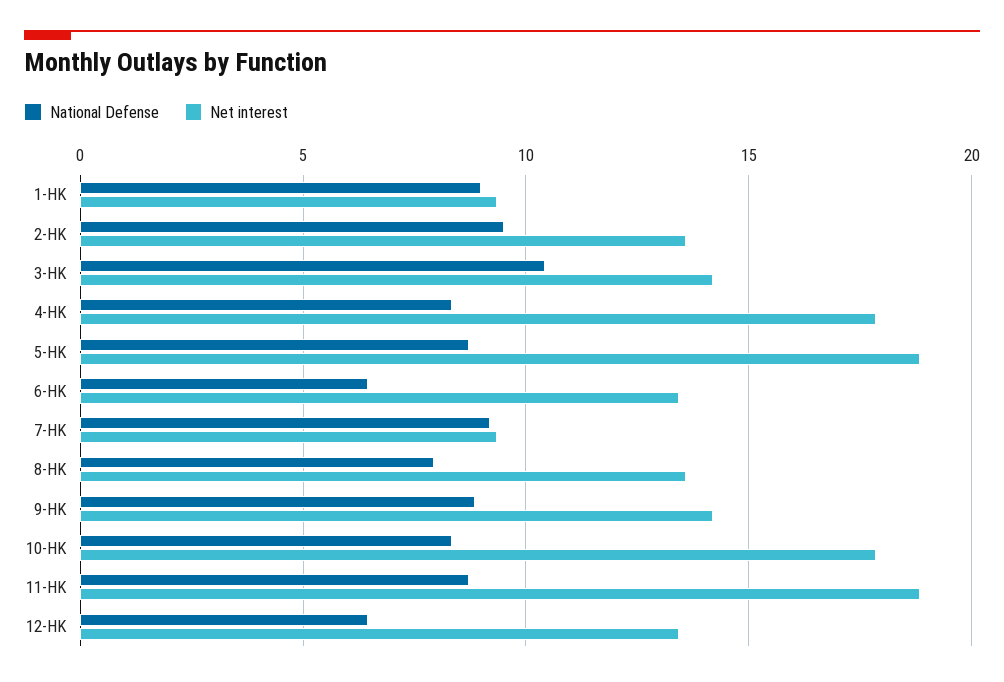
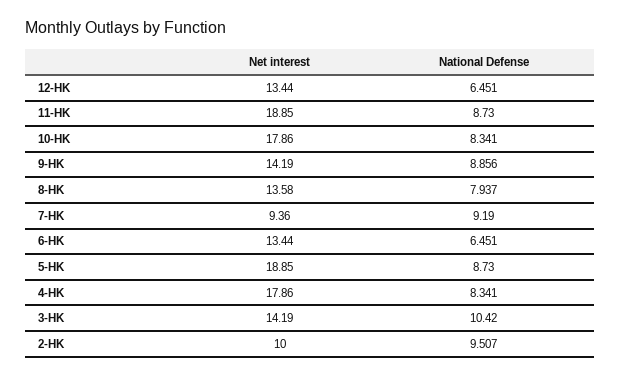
National Defense, 1-HK: 9 -> none
Net interest, 1-HK: 9.5 -> none
Net interest, 2-HK: 13.5 -> 10

